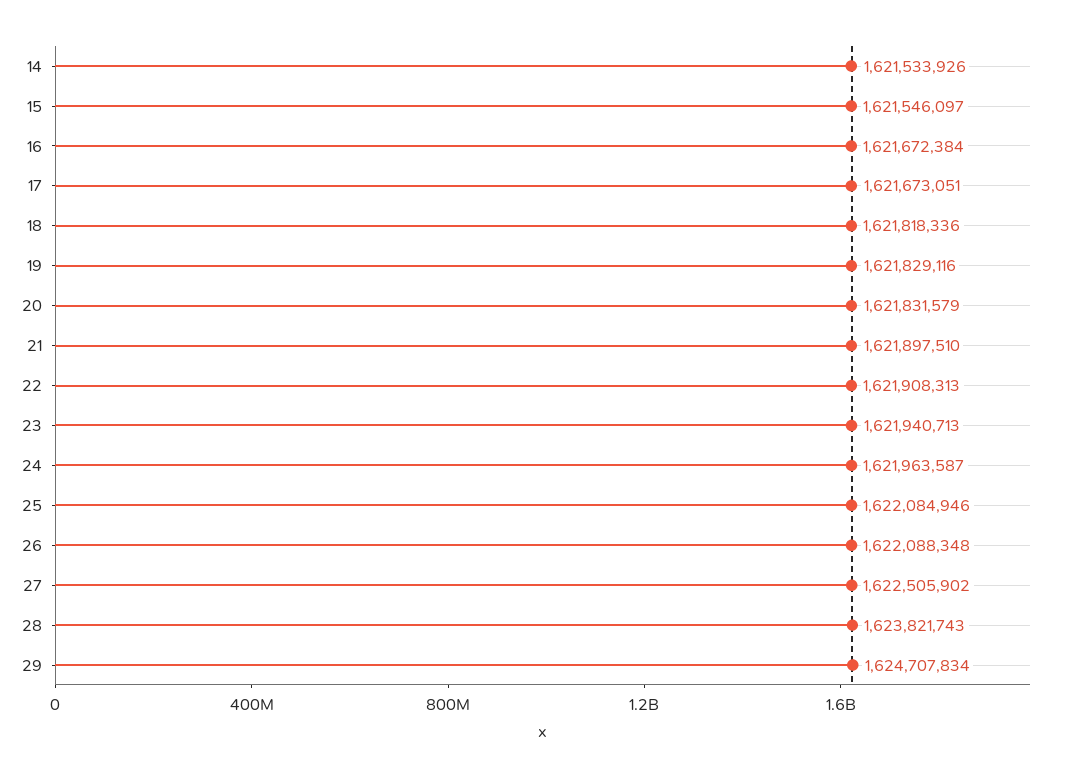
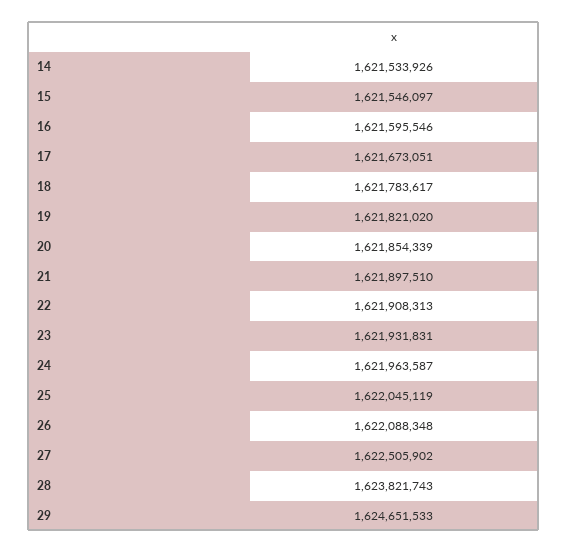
16: 1621672384 -> 1621595546
18: 1621818336 -> 1621783617
19: 1621829116 -> 1621821020
20: 1621831579 -> 1621854339
23: 1621940713 -> 1621931831
25: 1622084946 -> 1622045119
29: 1624707834 -> 1624651533

